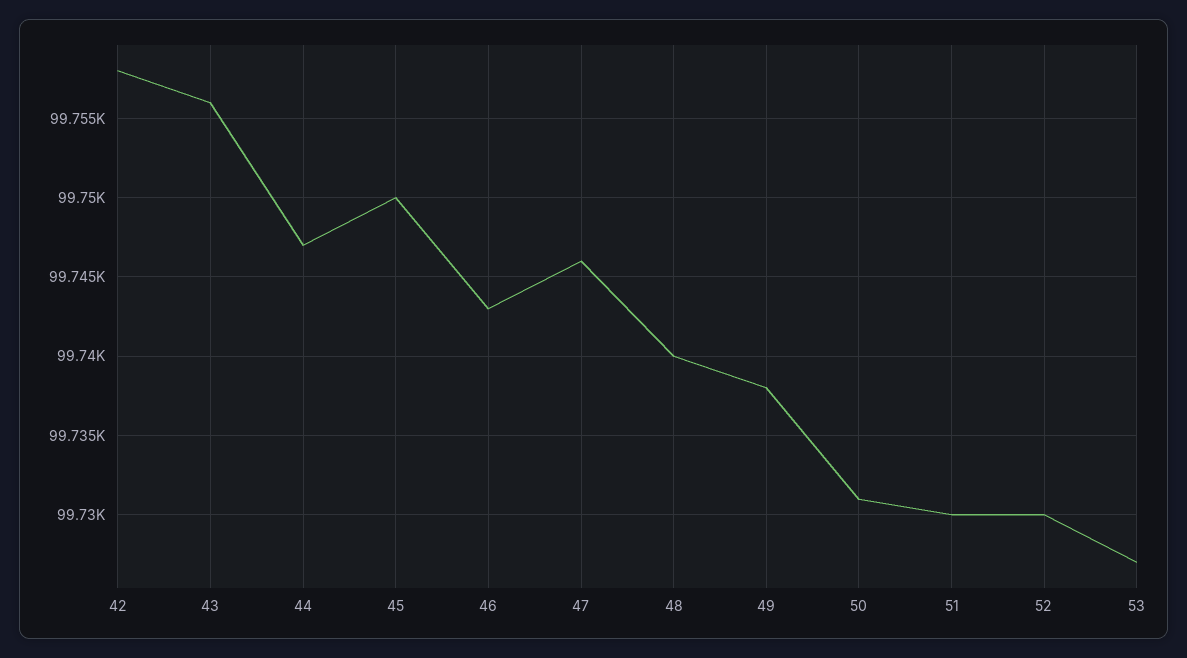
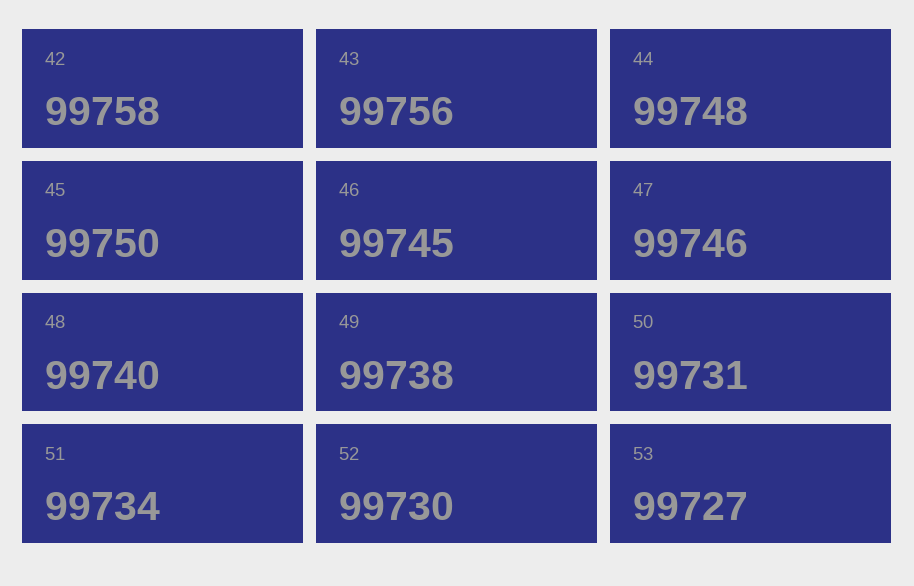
44: 99747 -> 99748
46: 99743 -> 99745
51: 99730 -> 99734

